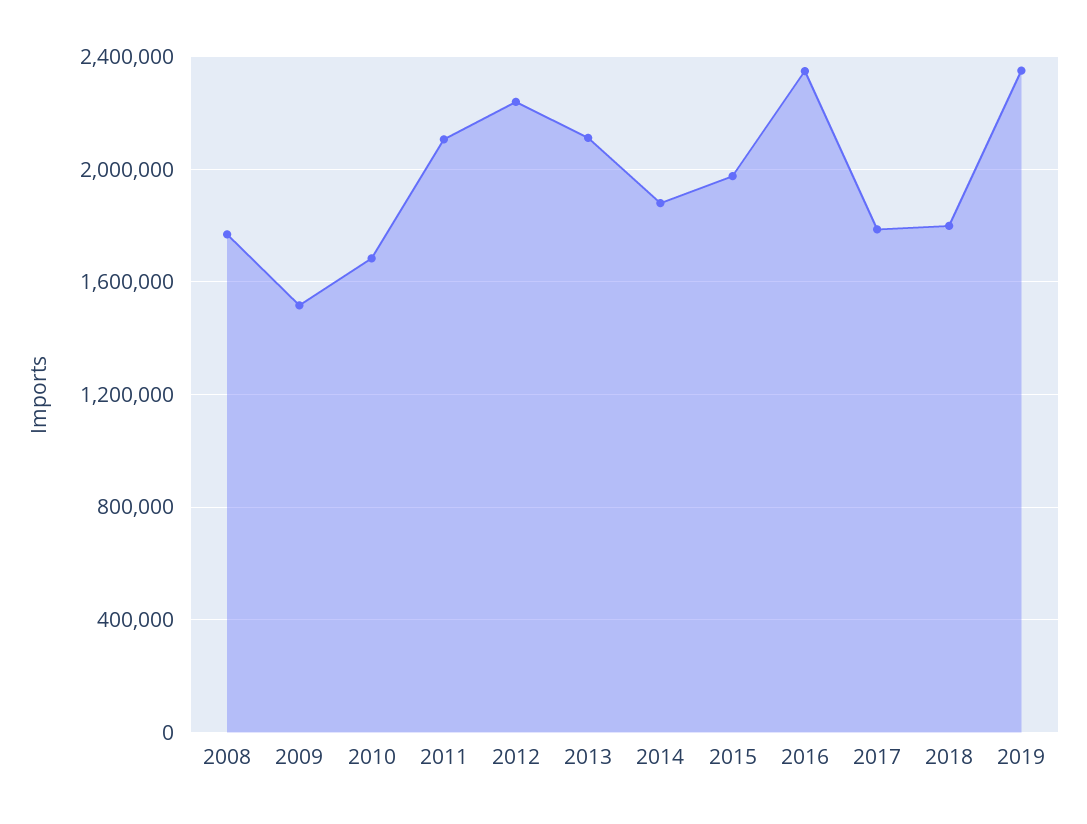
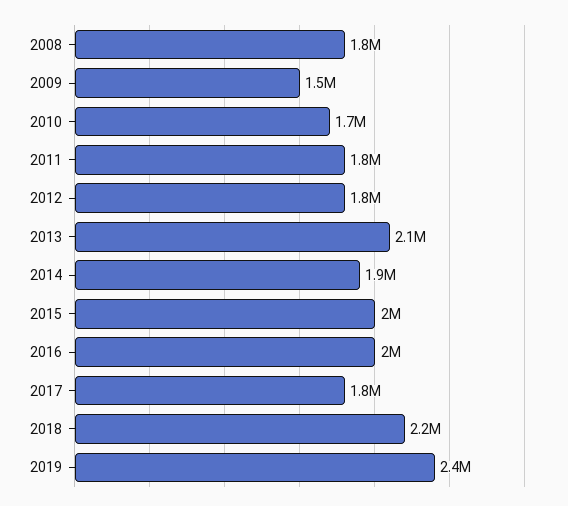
2011: 2100000 -> 1800000
2012: 2250000 -> 1800000
2016: 2350000 -> 2000000
2018: 1800000 -> 2200000

